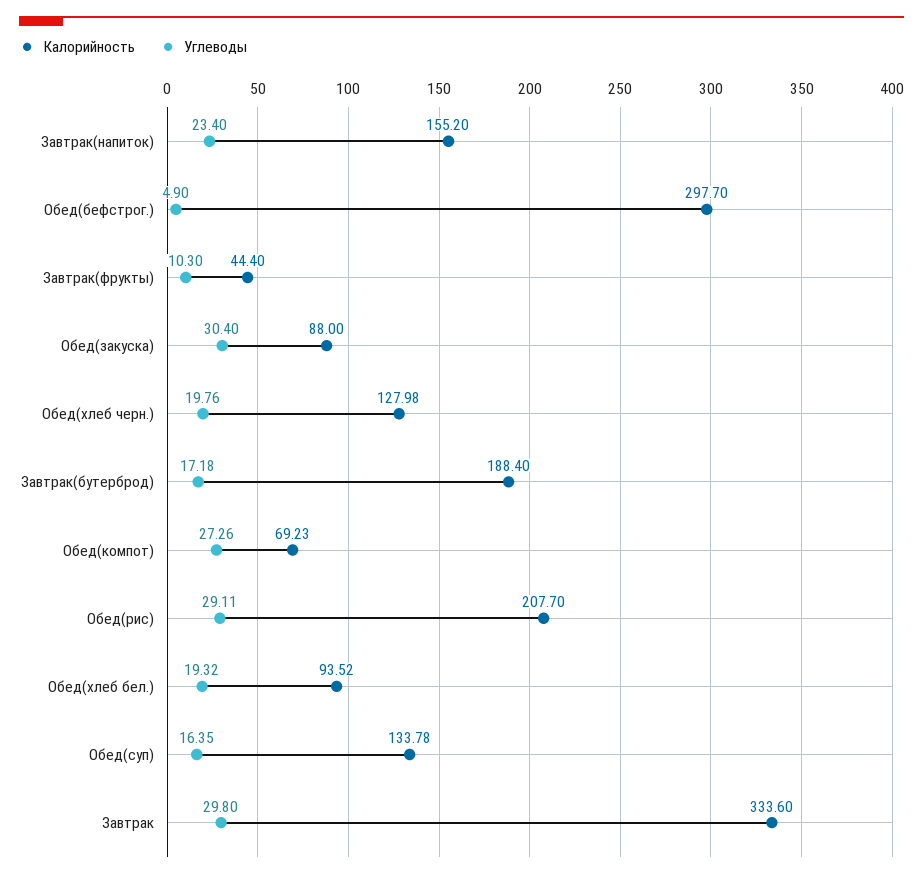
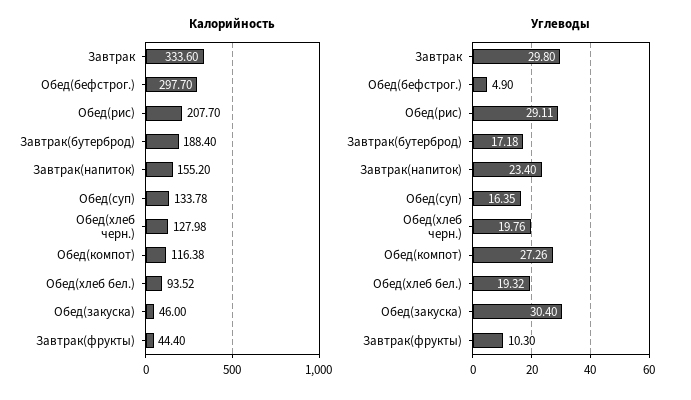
Калорийность, Обед(закуска): 88 -> 46
Калорийность, Обед(компот): 69.23 -> 116.38

